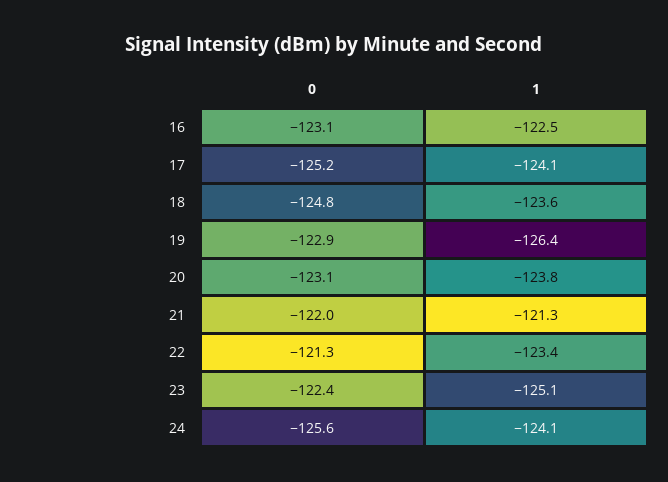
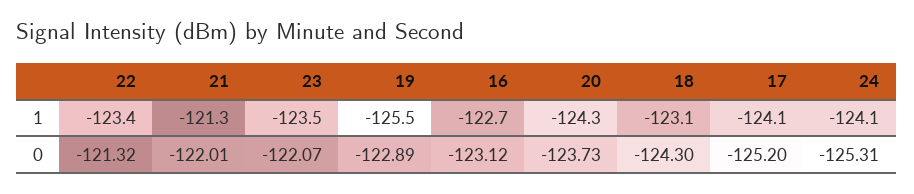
1, 16: -122.5 -> -122.7
0, 18: -124.8 -> -124.3
1, 18: -123.6 -> -123.1
1, 19: -126.4 -> -125.5
0, 20: -123.1 -> -123.73
1, 20: -123.8 -> -124.3
0, 23: -122.4 -> -122.07
1, 23: -125.1 -> -123.5
0, 24: -125.6 -> -125.31

